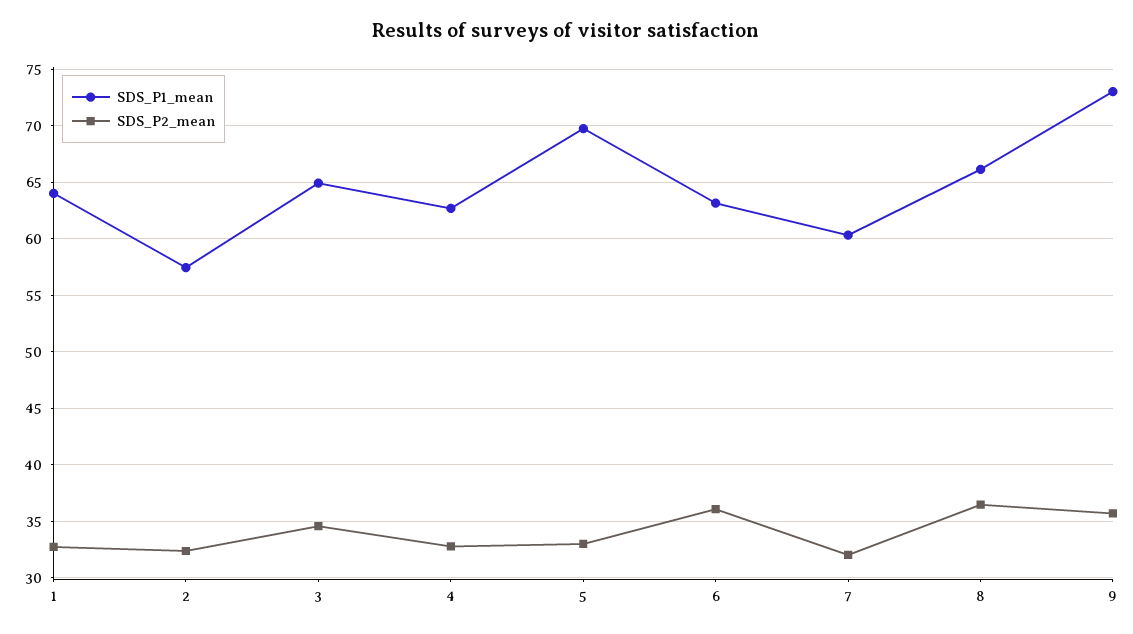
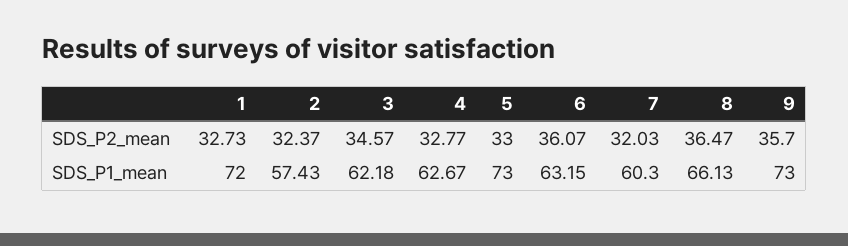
SDS_P1_mean, 1: 64 -> 72
SDS_P1_mean, 3: 65 -> 62.18
SDS_P1_mean, 5: 70 -> 73

